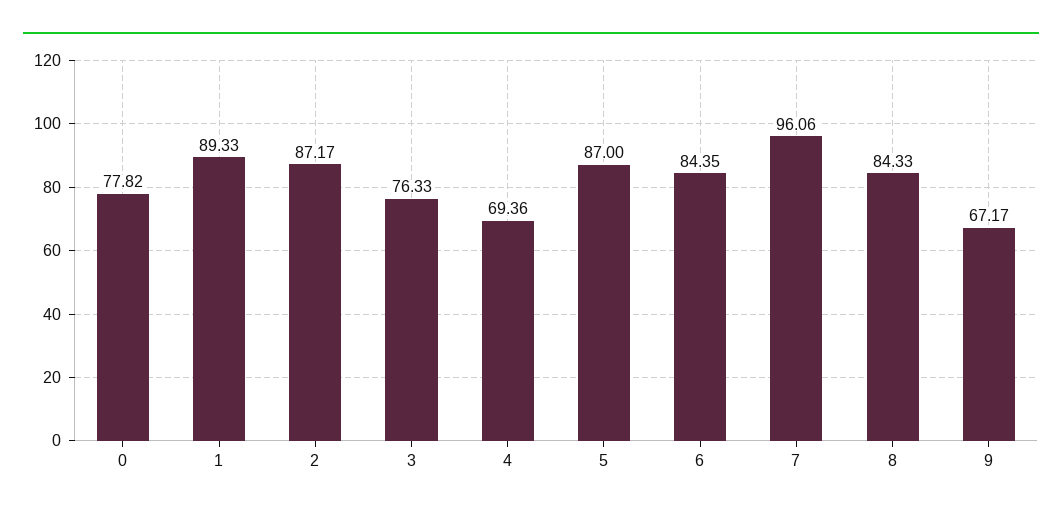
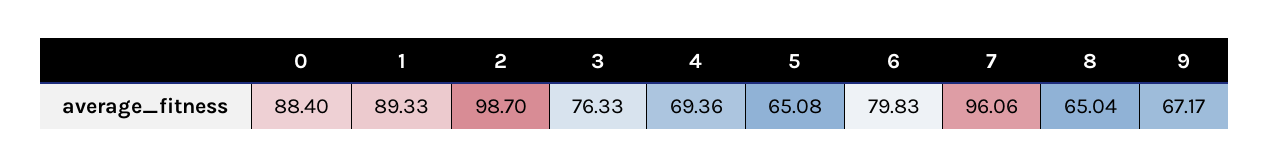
0: 77.82 -> 88.4
2: 87.17 -> 98.7
5: 87 -> 65.08
6: 84.35 -> 79.83
8: 84.33 -> 65.04

